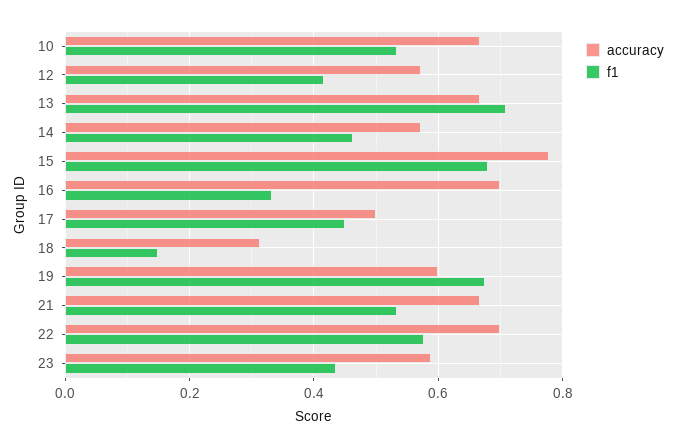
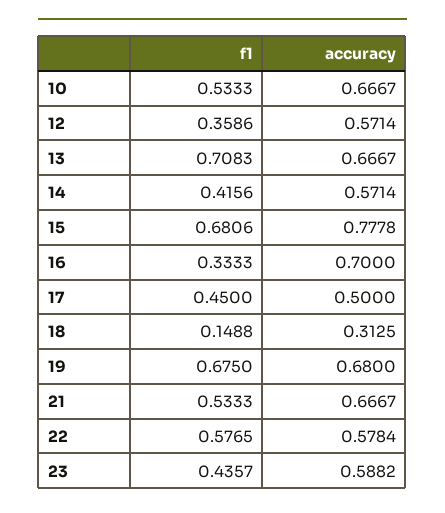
f1, 12: 0.42 -> 0.3586
f1, 14: 0.46 -> 0.4156
accuracy, 19: 0.6 -> 0.68
accuracy, 22: 0.7 -> 0.5784

